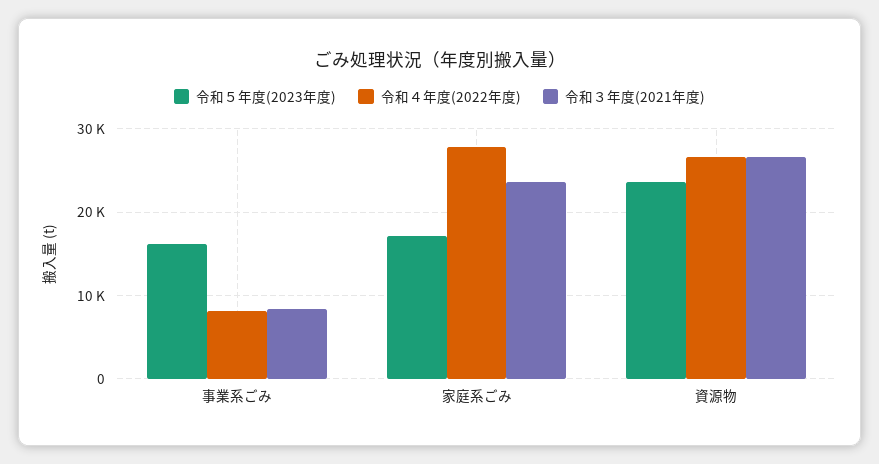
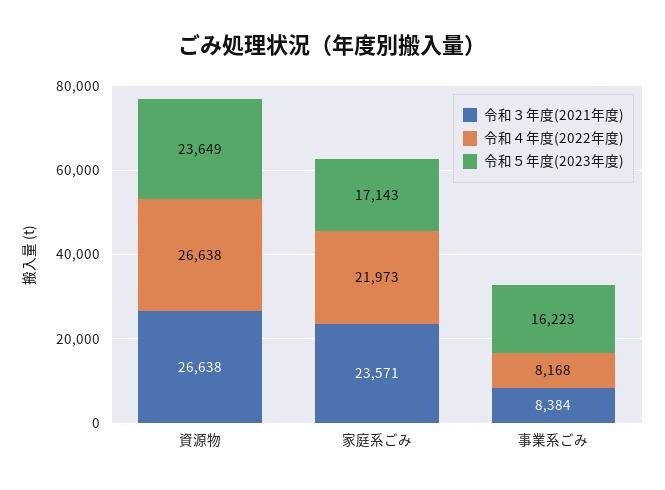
令和４年度(2022年度), 家庭系ごみ: 28000 -> 21973

